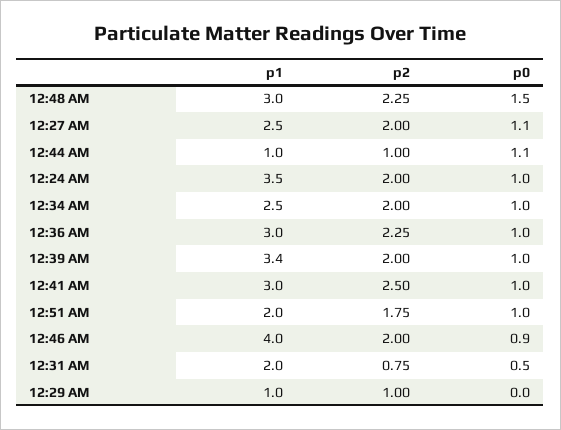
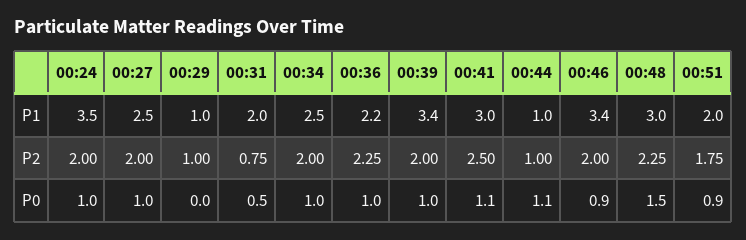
p0, 12:27 AM: 1.1 -> 1
p1, 12:36 AM: 3 -> 2.2
p0, 12:41 AM: 1 -> 1.1
p0, 12:51 AM: 1 -> 0.9
p1, 12:46 AM: 4 -> 3.4

